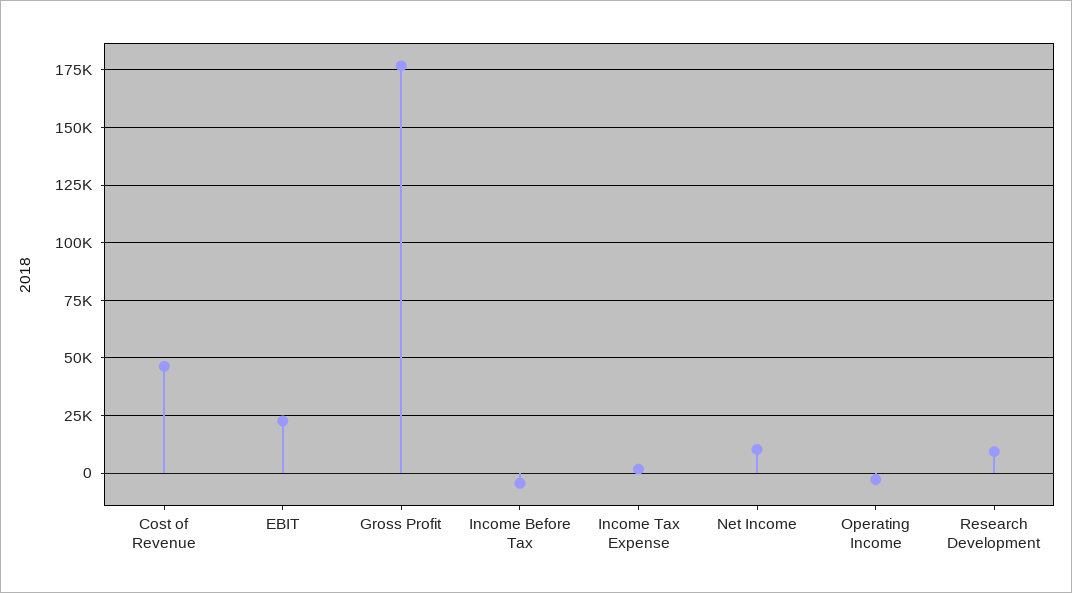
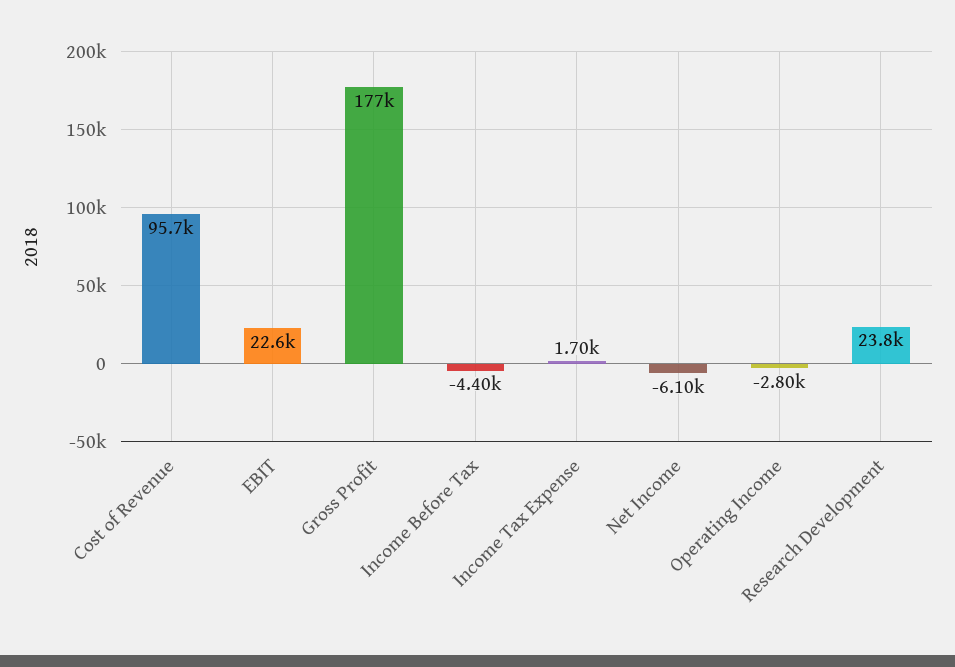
Cost of Revenue: 45000 -> 95700
Net Income: 10000 -> -6100
Research Development: 10000 -> 23800

